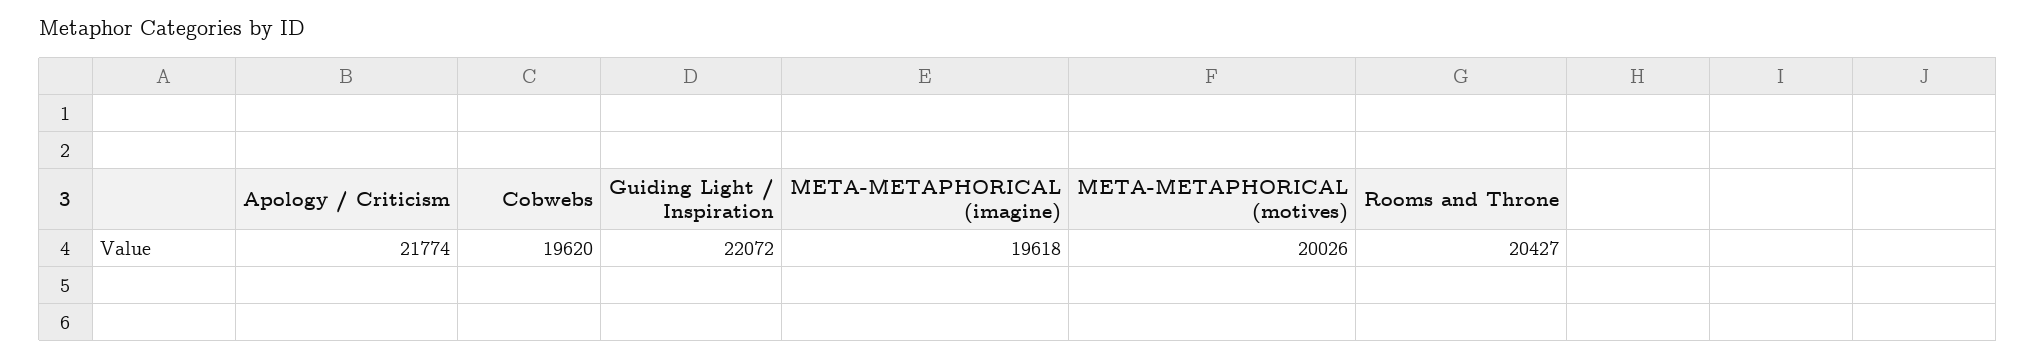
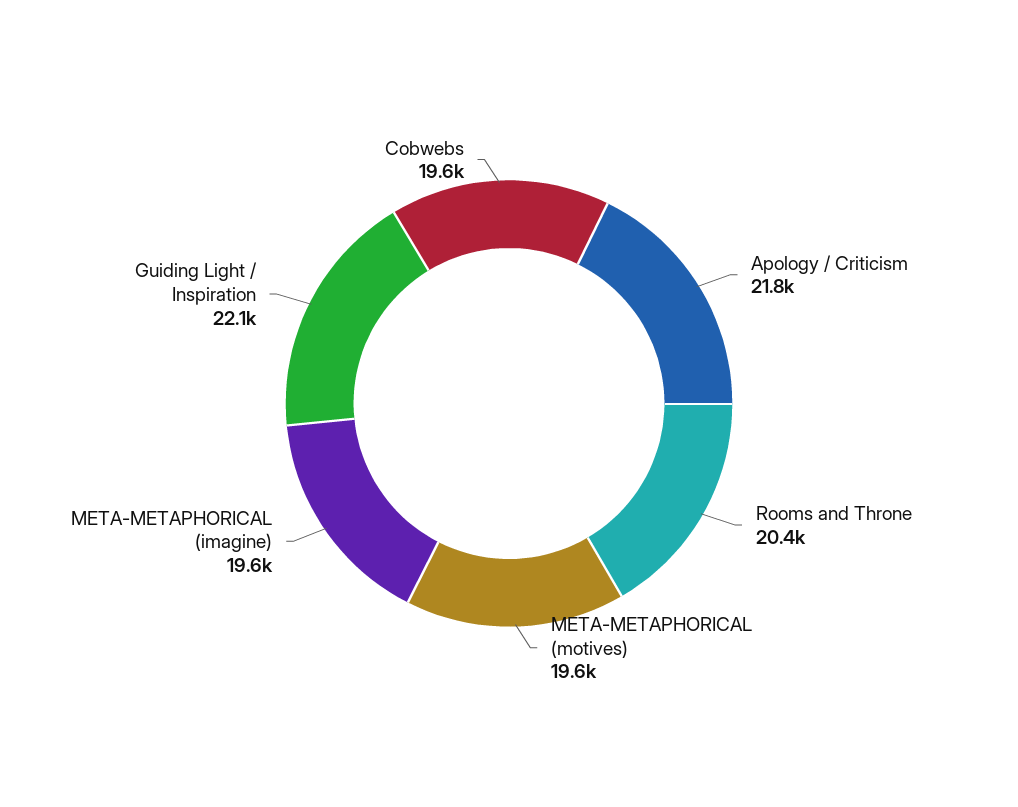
META-METAPHORICAL (motives): 20026 -> 19600

